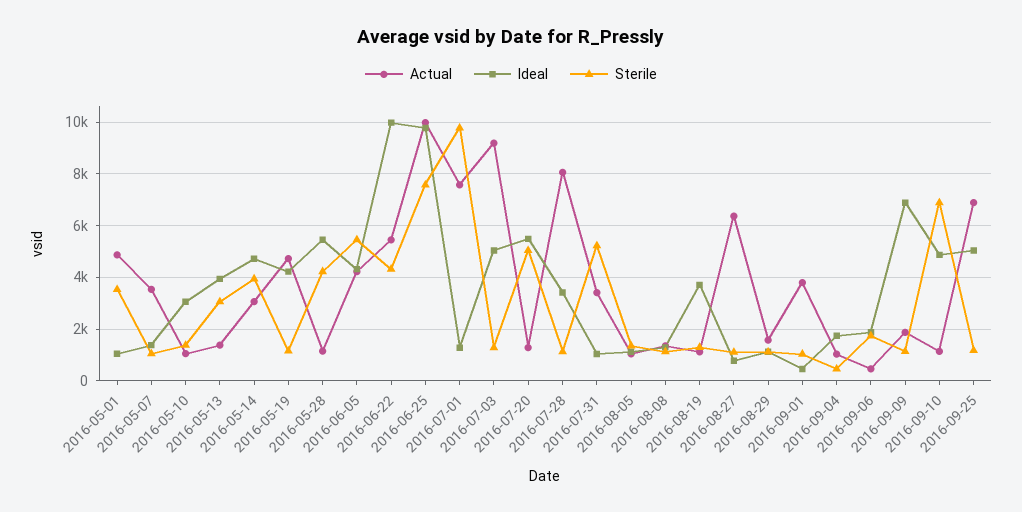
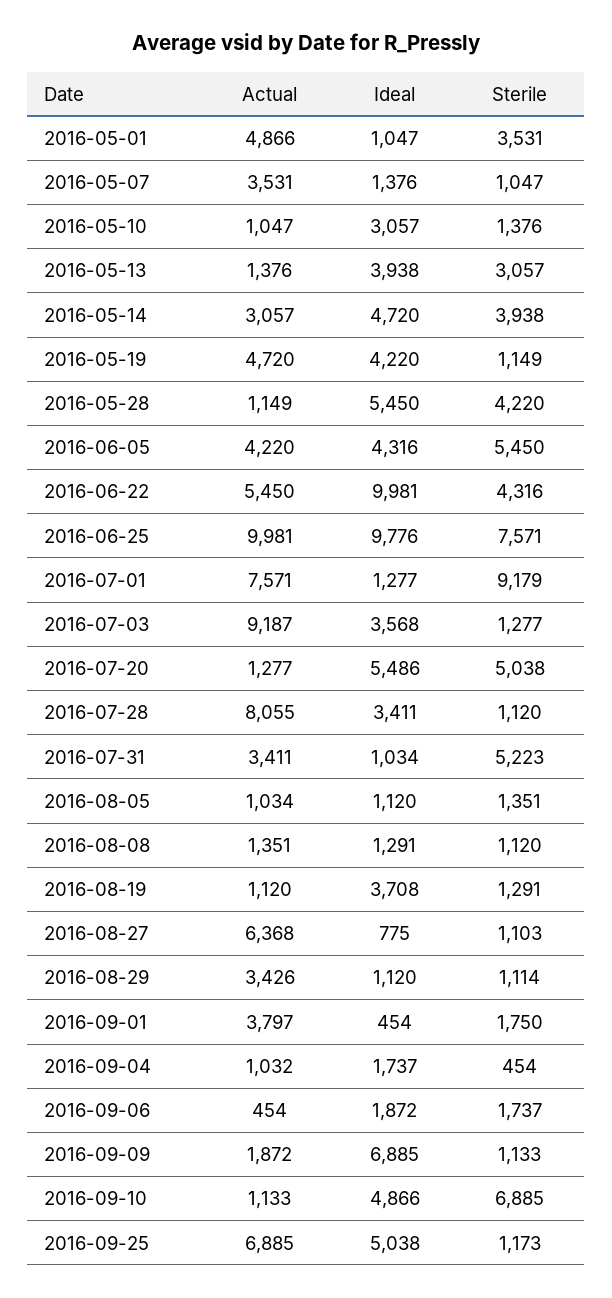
Sterile, 2016-07-01: 9750 -> 9179
Ideal, 2016-07-03: 5000 -> 3568
Actual, 2016-08-29: 1500 -> 3426
Sterile, 2016-09-01: 1000 -> 1750

